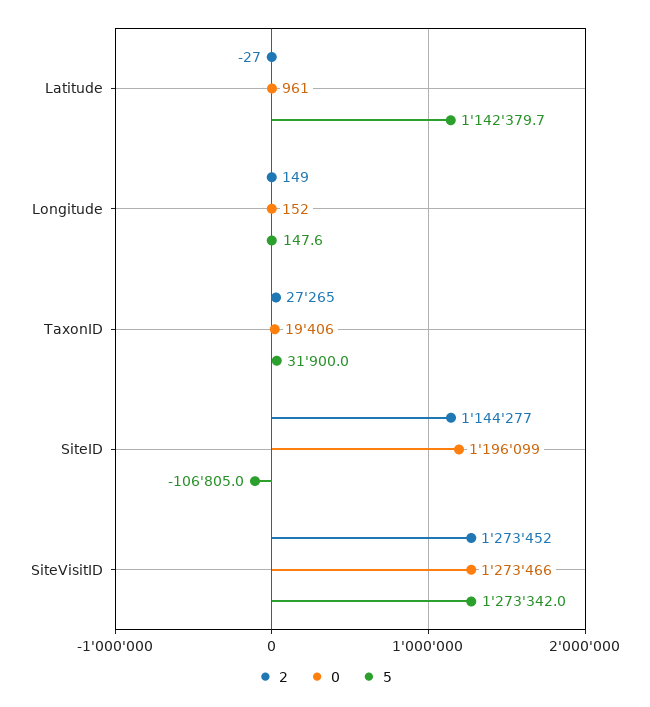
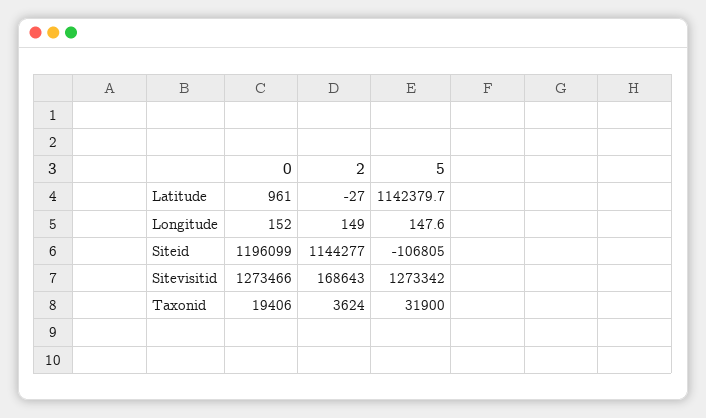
2, TaxonID: 27265 -> 3624
2, SiteVisitID: 1273452 -> 168643

